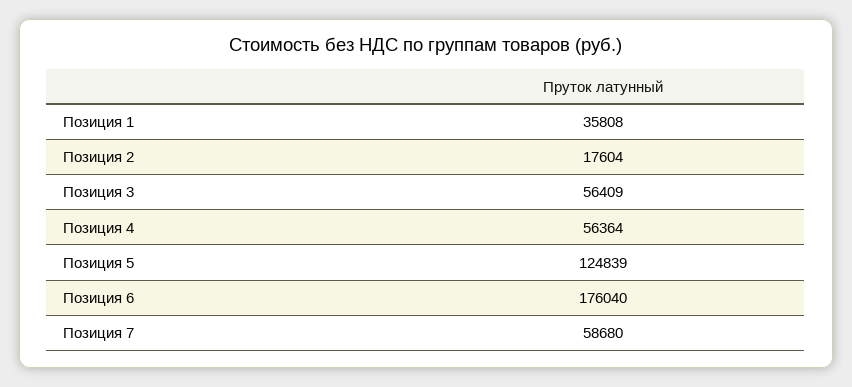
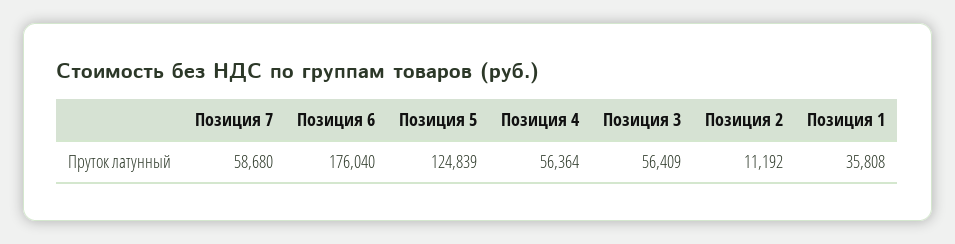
Позиция 2: 17604 -> 11192

